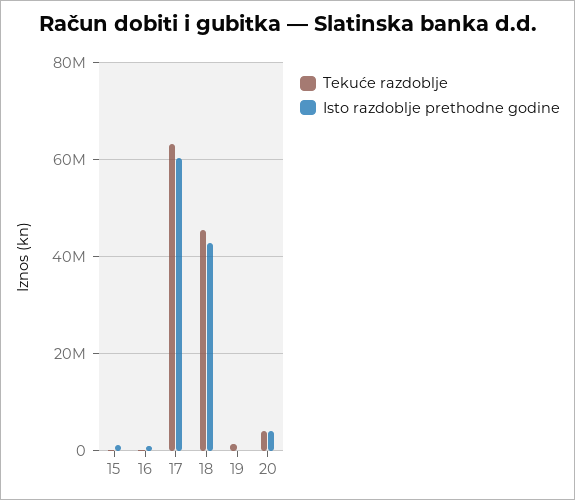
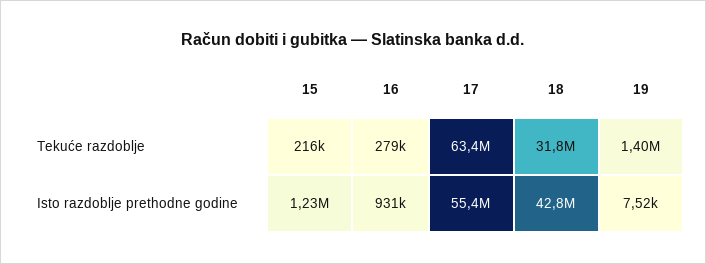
Isto razdoblje prethodne godine, 17: 60000000 -> 55400000
Tekuće razdoblje, 18: 46000000 -> 31800000
Tekuće razdoblje, 20: 4000000 -> none
Isto razdoblje prethodne godine, 20: 4000000 -> none

